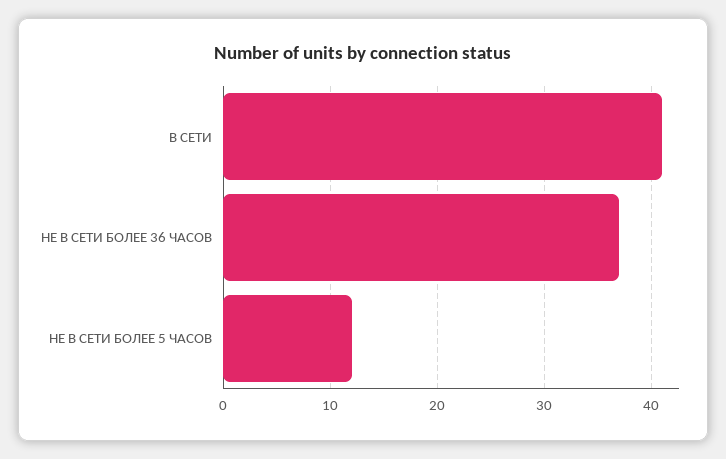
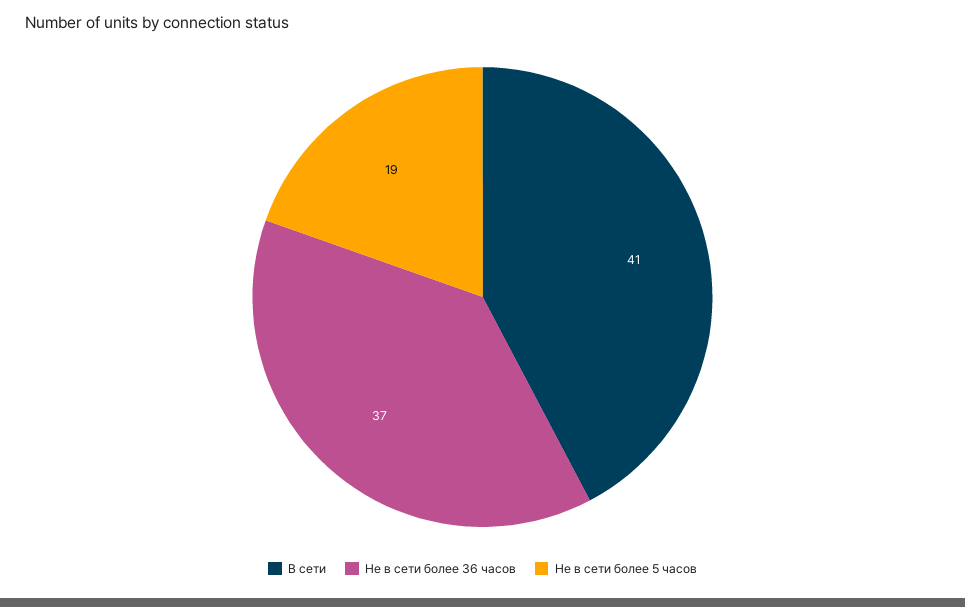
НЕ В СЕТИ БОЛЕЕ 5 ЧАСОВ: 12 -> 19

